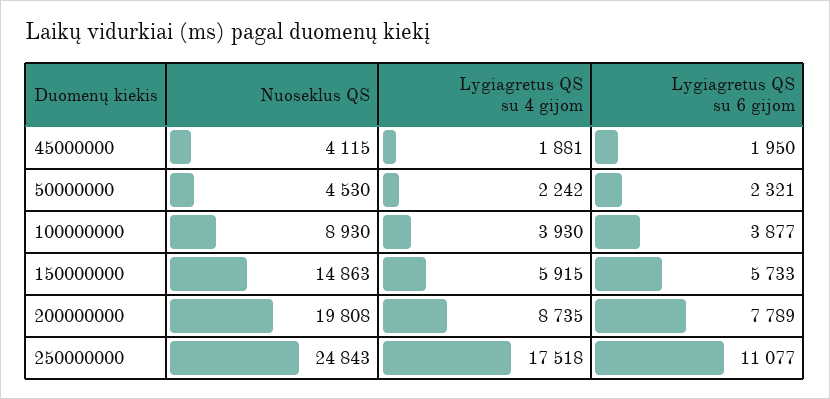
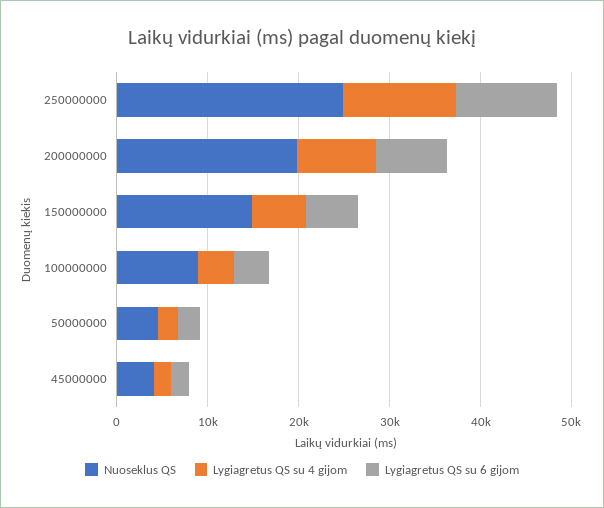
Lygiagretus QS su 4 gijom, 250000000: 17518 -> 12000

